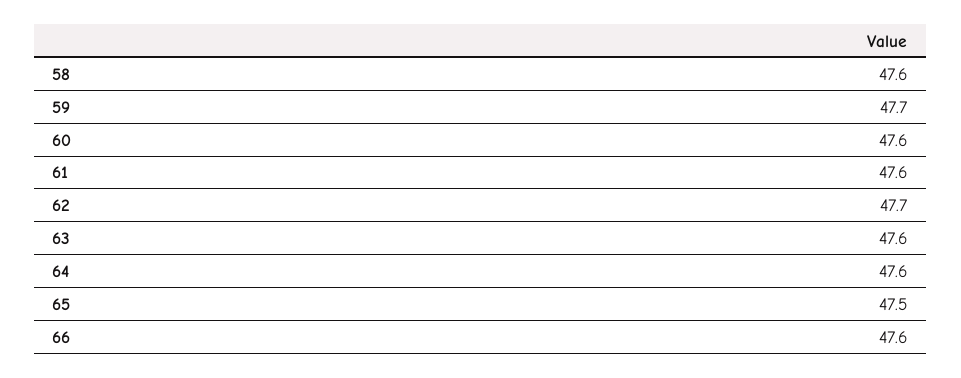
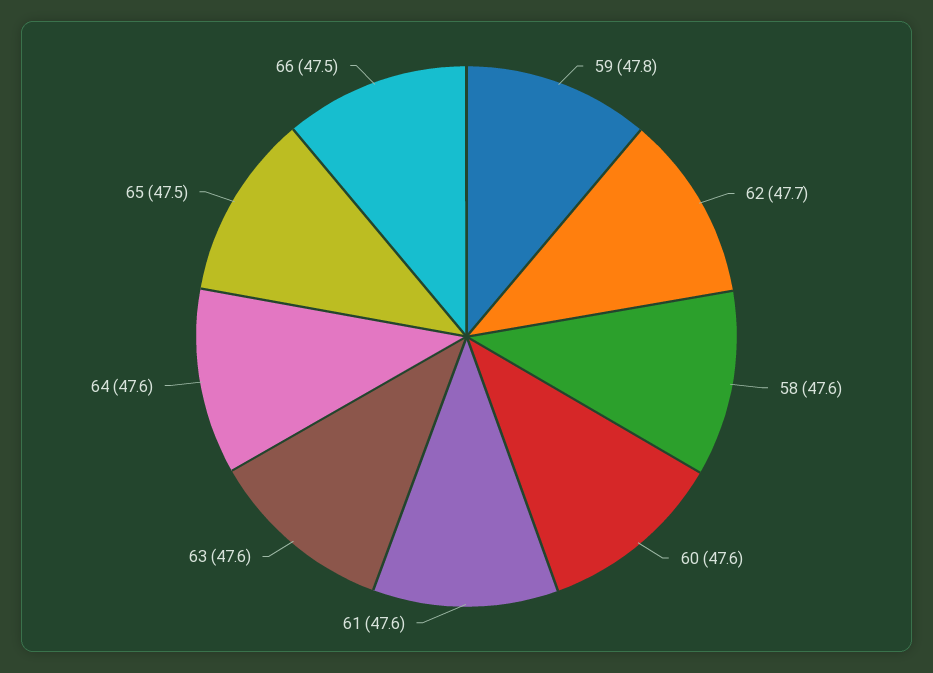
59: 47.7 -> 47.8
66: 47.6 -> 47.5

